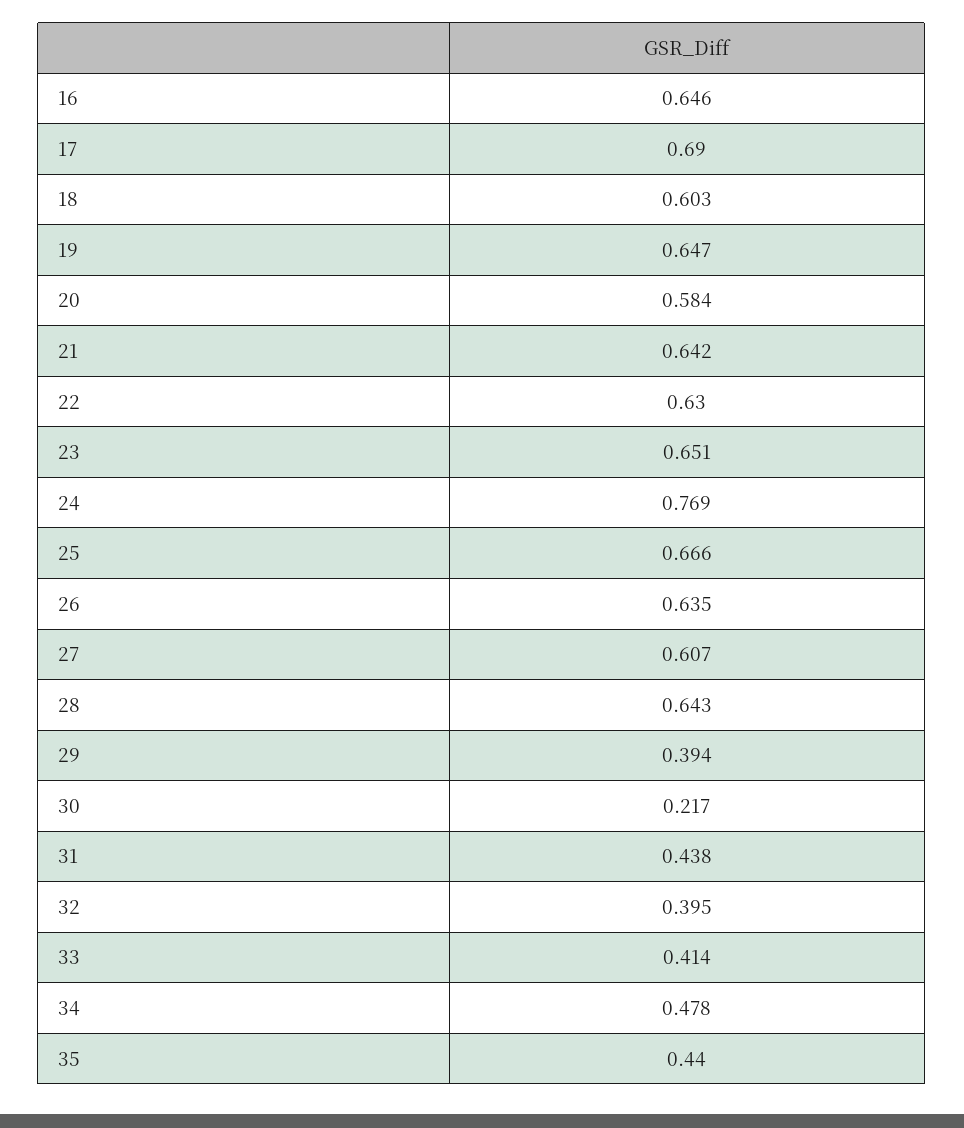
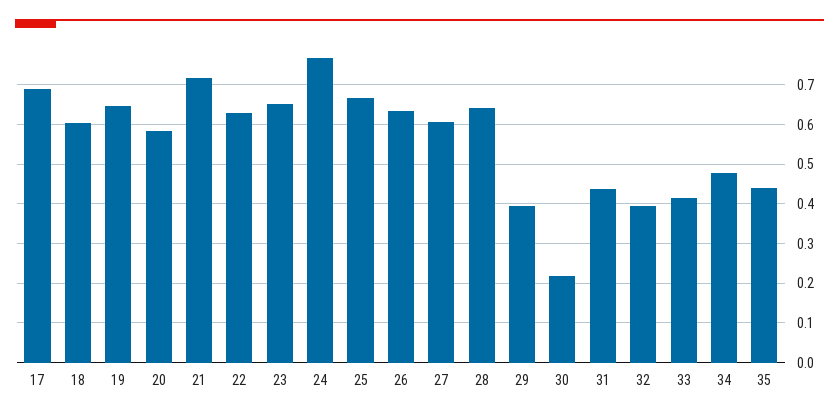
16: 0.646 -> none
21: 0.642 -> 0.72

